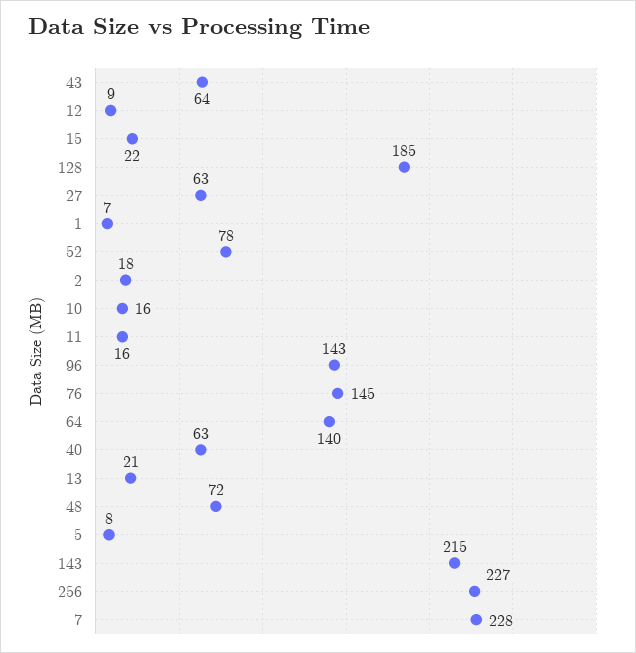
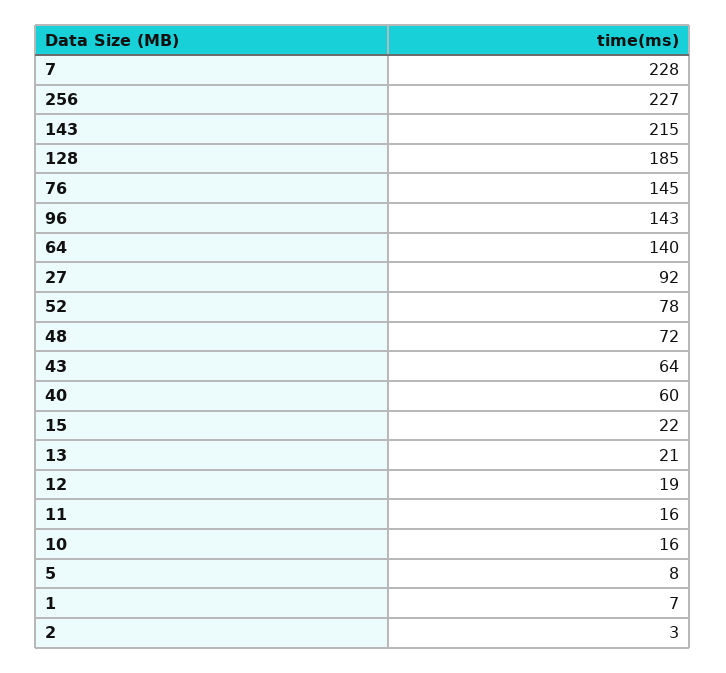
12: 9 -> 19
27: 63 -> 92
2: 18 -> 3
40: 63 -> 60

